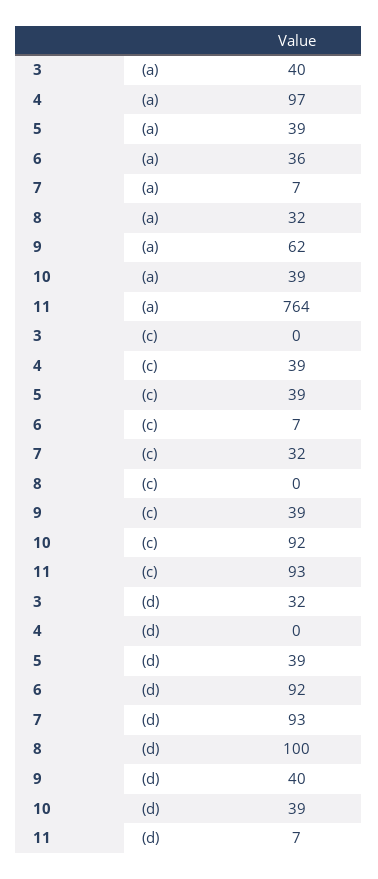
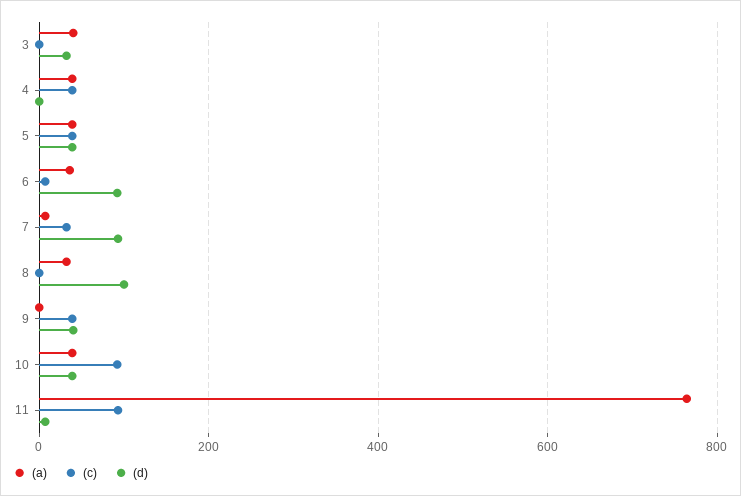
(a), 4: 97 -> 40
(a), 9: 62 -> 0

